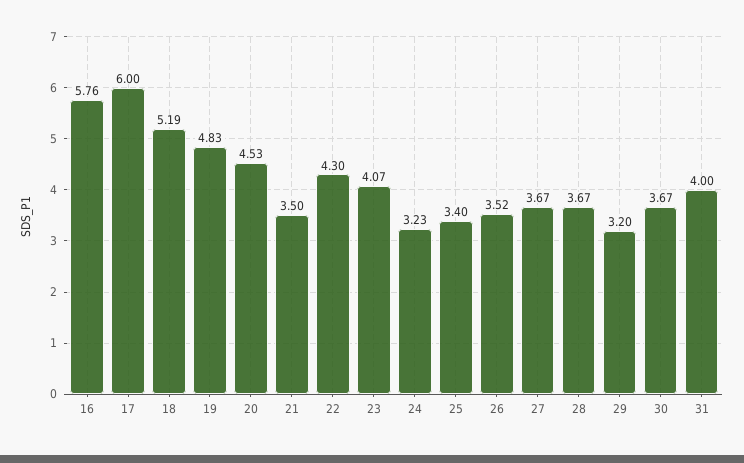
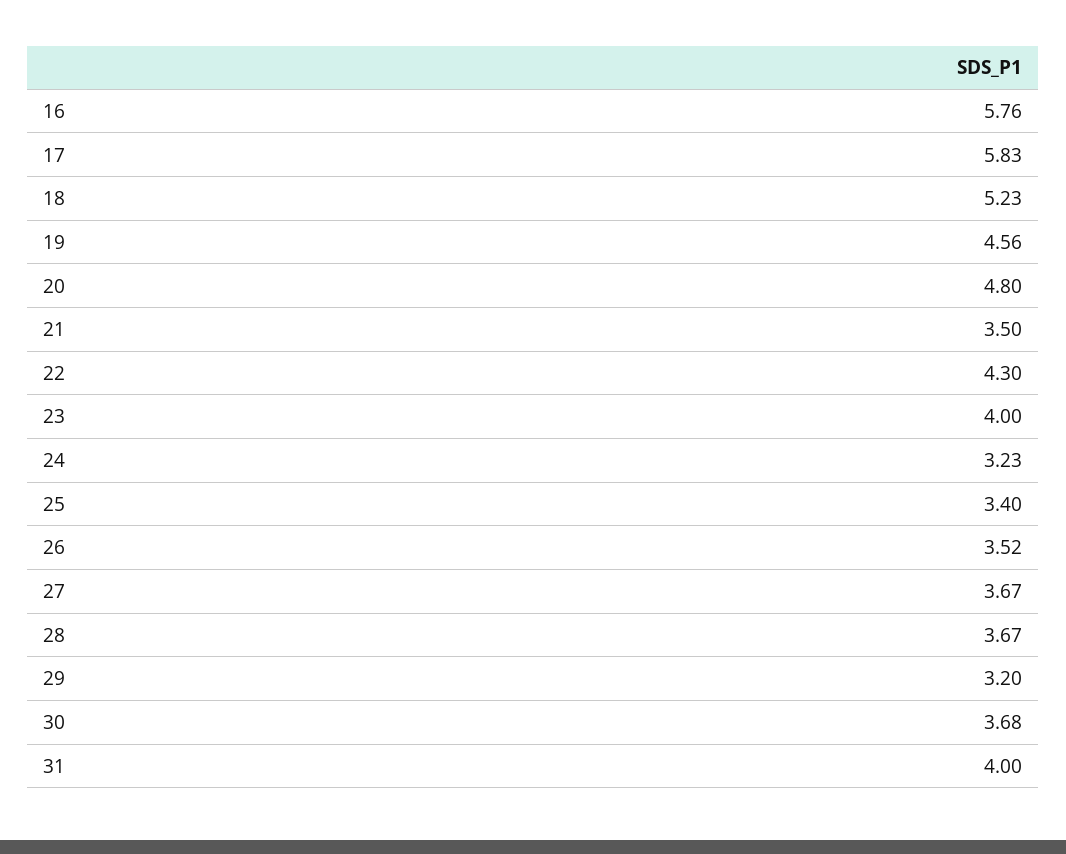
17: 6 -> 5.83
18: 5.19 -> 5.23
19: 4.83 -> 4.56
20: 4.53 -> 4.8
23: 4.07 -> 4
30: 3.67 -> 3.68

